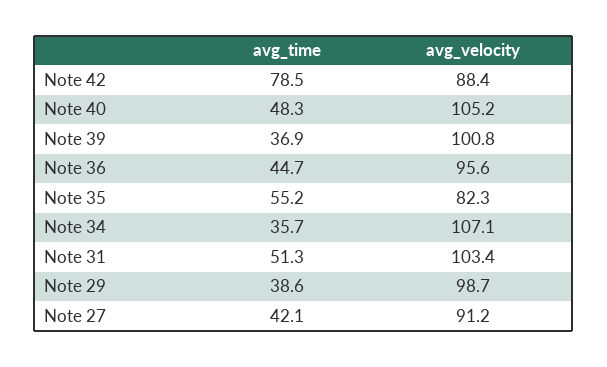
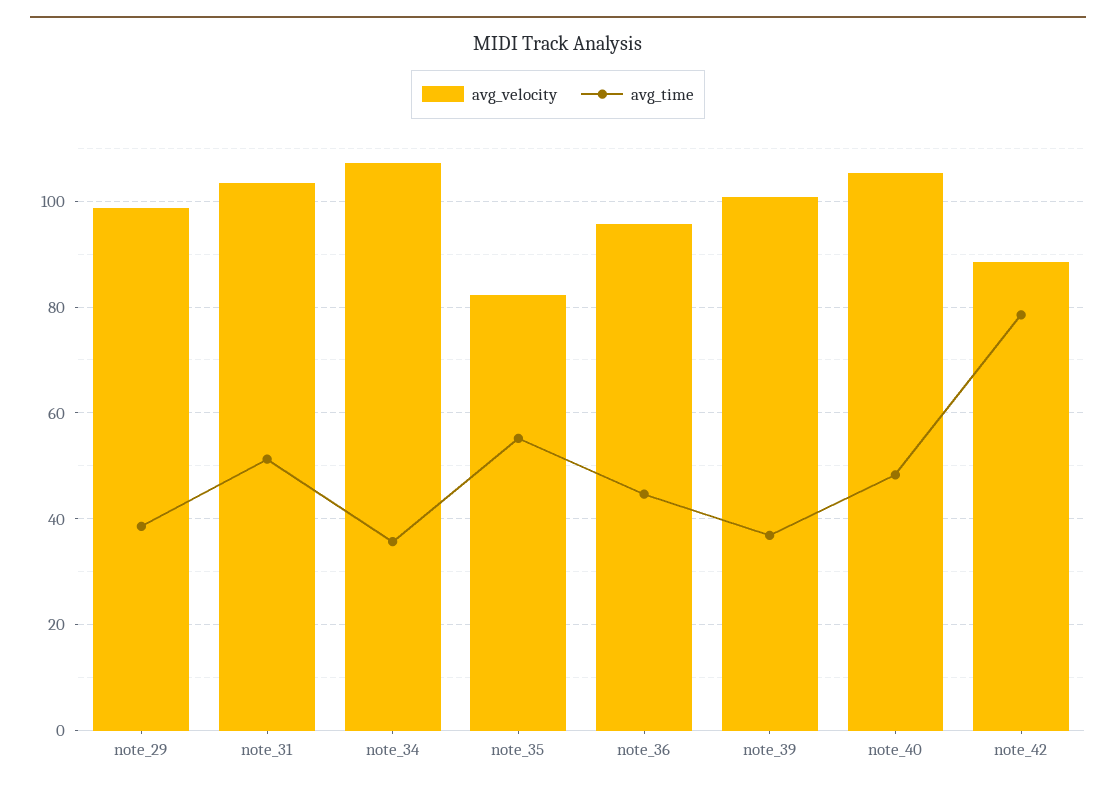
avg_time, Note 27: 42.1 -> none
avg_velocity, Note 27: 91.2 -> none

